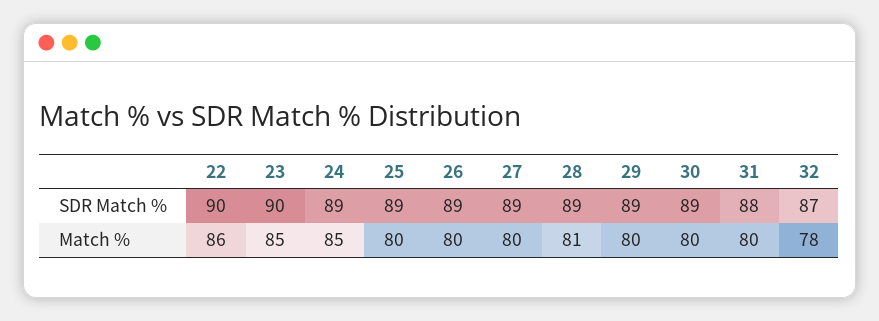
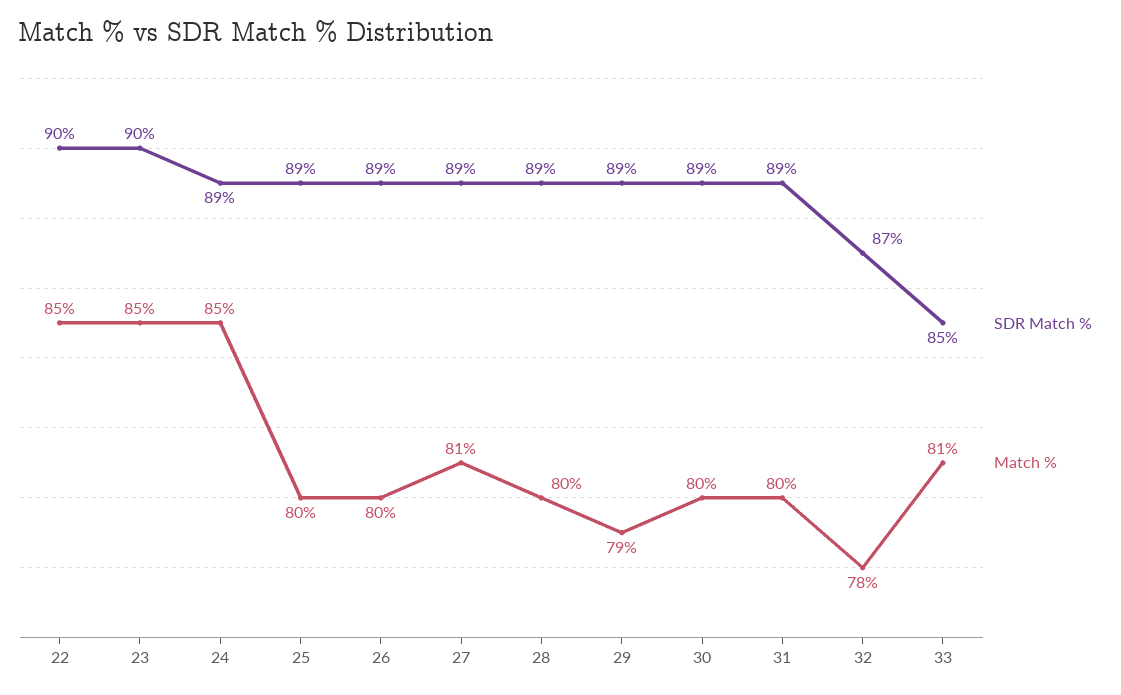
SDR Match %, 31: 88 -> 89
Match %, 22: 86 -> 85
Match %, 27: 80 -> 81
Match %, 28: 81 -> 80
Match %, 29: 80 -> 79
SDR Match %, 33: none -> 85
Match %, 33: none -> 81

